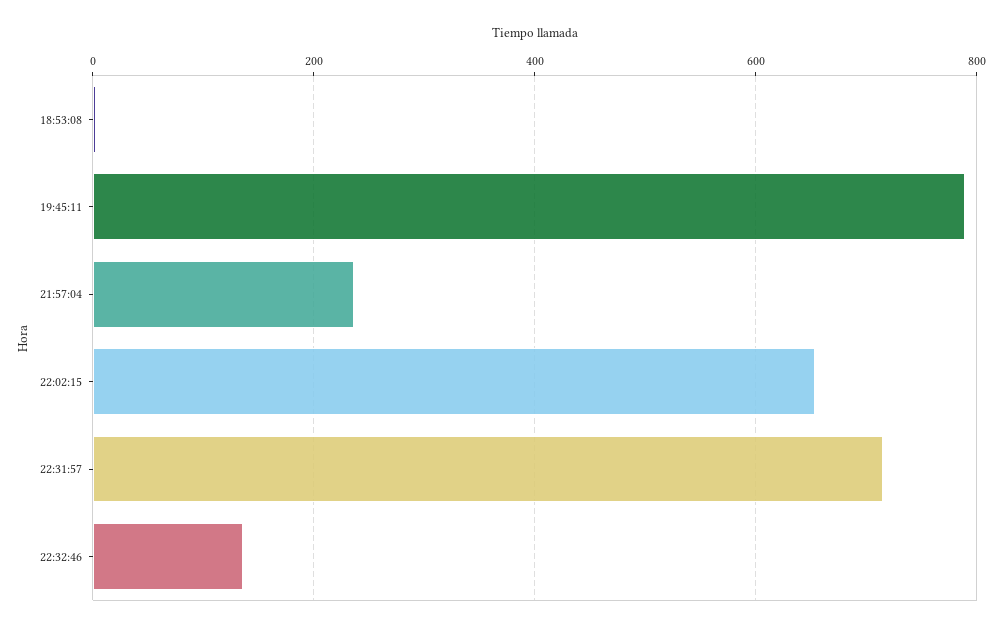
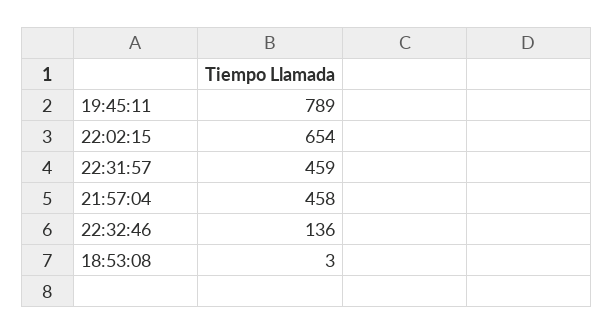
21:57:04: 240 -> 458
22:31:57: 720 -> 459

